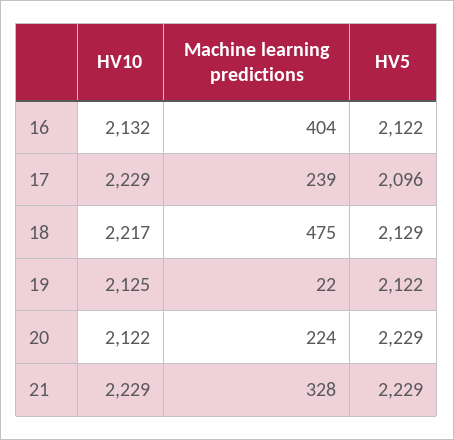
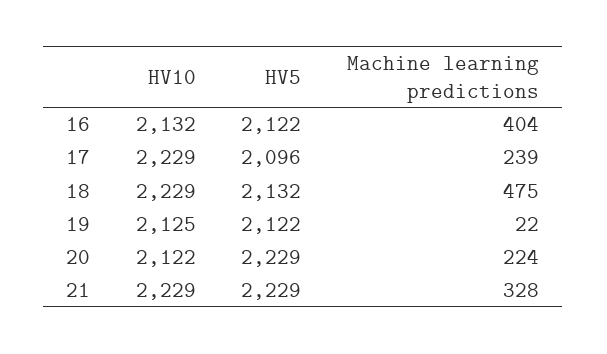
HV10, 18: 2217 -> 2229
HV5, 18: 2129 -> 2132

